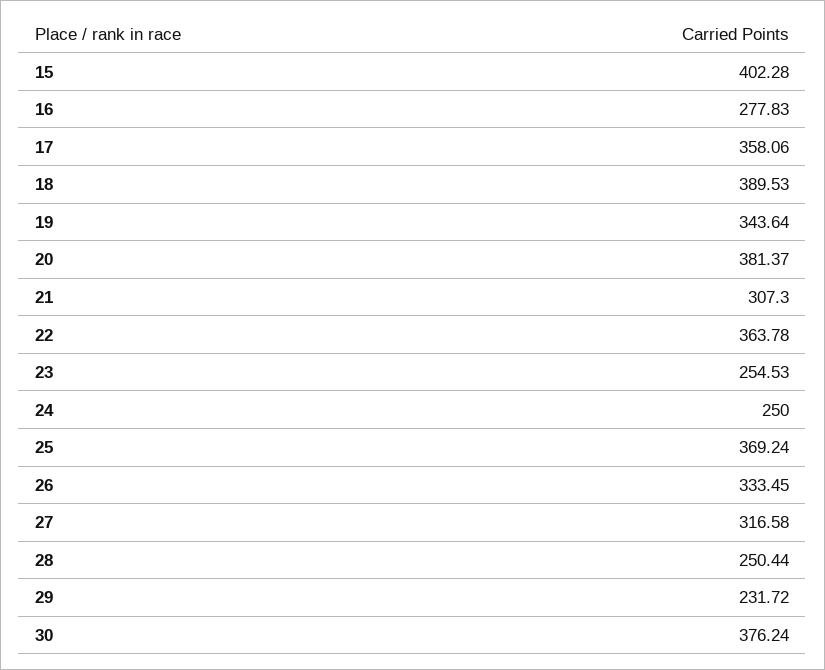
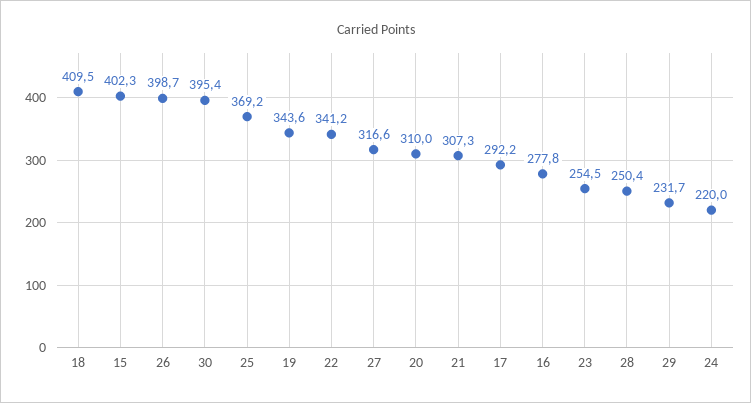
17: 358.06 -> 292.2
18: 389.53 -> 409.5
20: 381.37 -> 310
22: 363.78 -> 341.2
24: 250 -> 220
26: 333.45 -> 398.7
30: 376.24 -> 395.4

